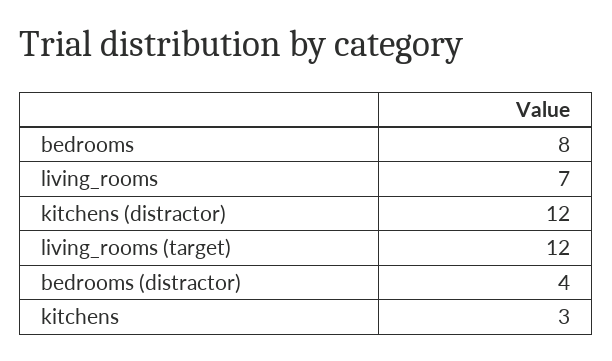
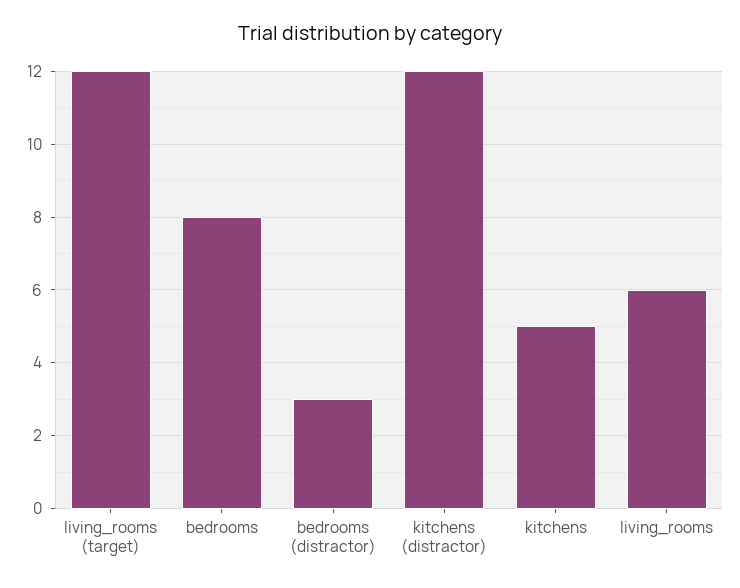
living_rooms: 7 -> 6
bedrooms (distractor): 4 -> 3
kitchens: 3 -> 5

